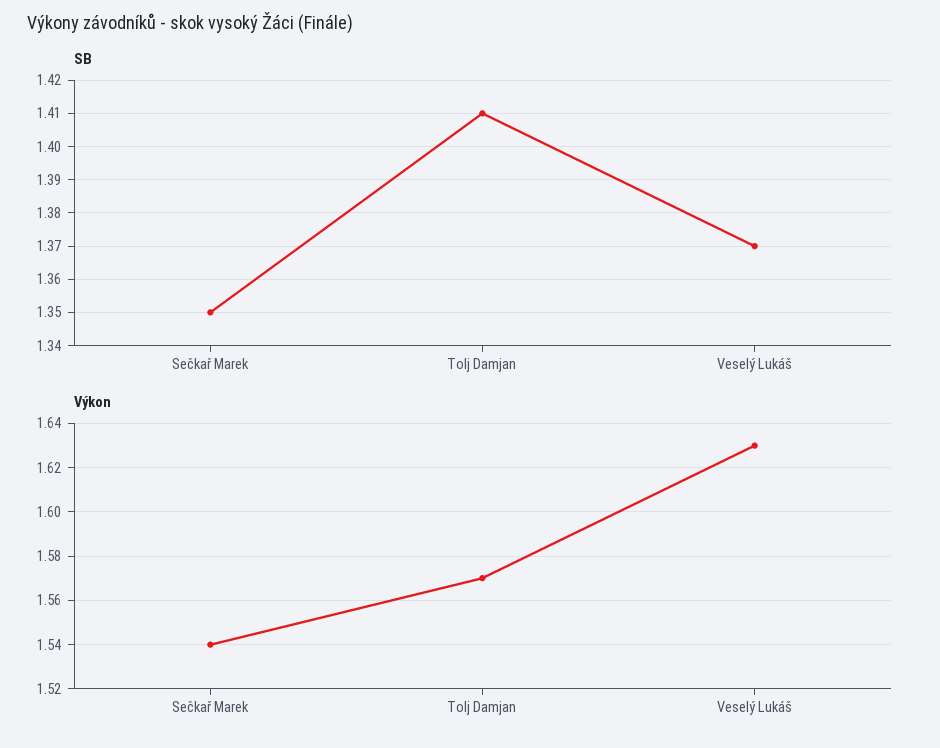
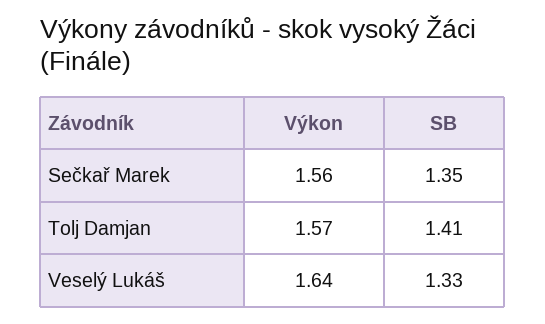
SB, Veselý Lukáš: 1.37 -> 1.33
Výkon, Sečkař Marek: 1.54 -> 1.56
Výkon, Veselý Lukáš: 1.63 -> 1.64

